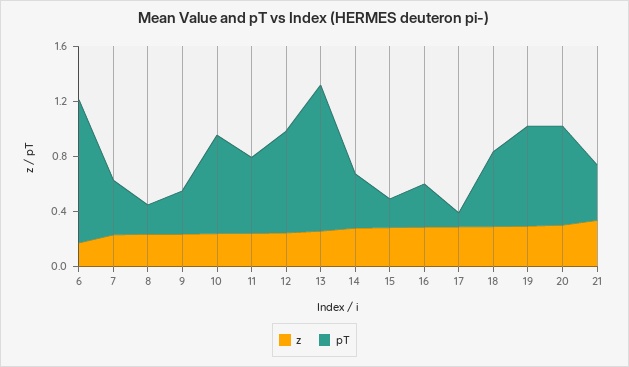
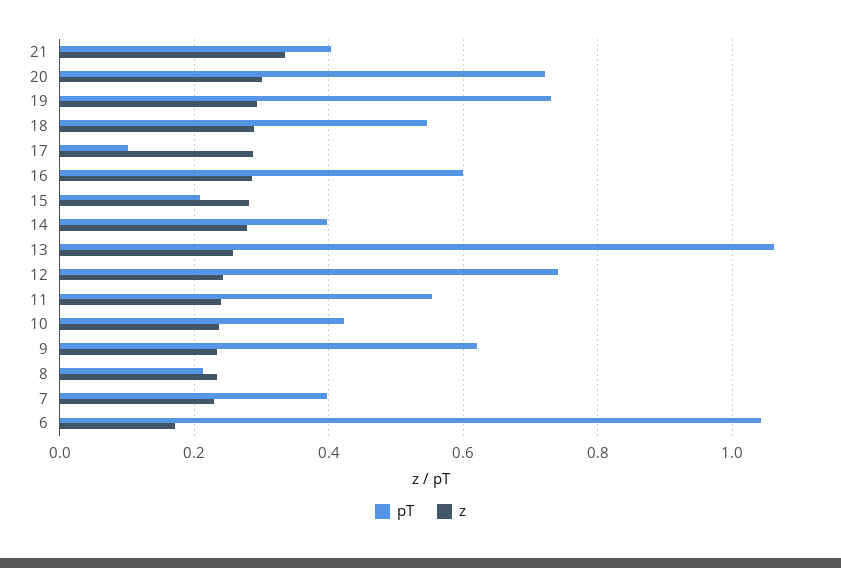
pT, 9: 0.3 -> 0.62
pT, 10: 0.7 -> 0.42
pT, 16: 0.3 -> 0.6

